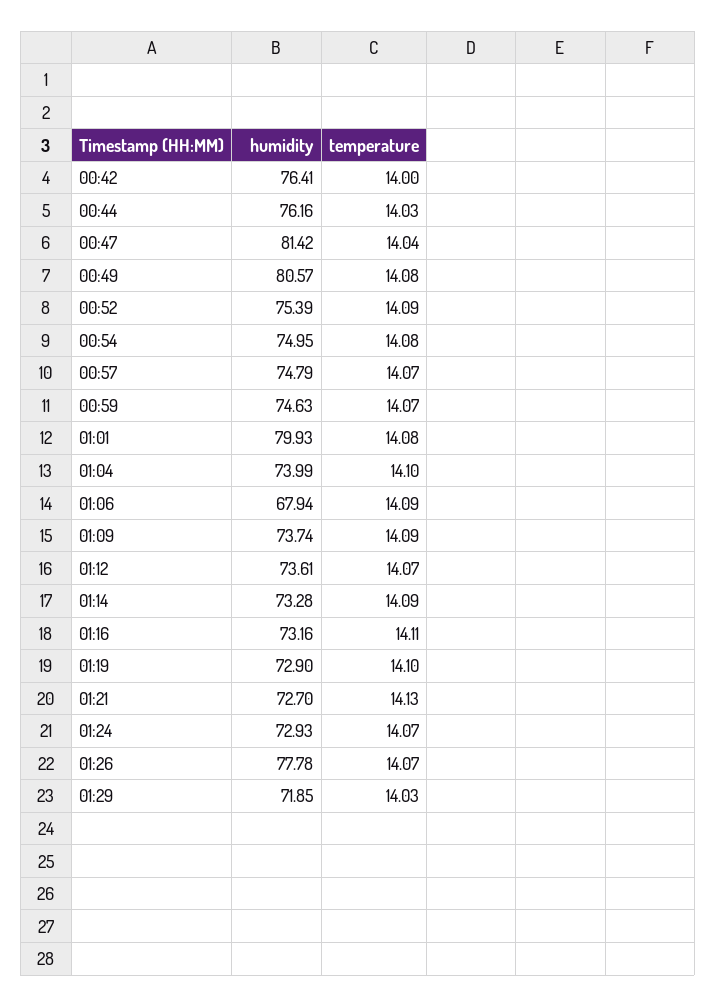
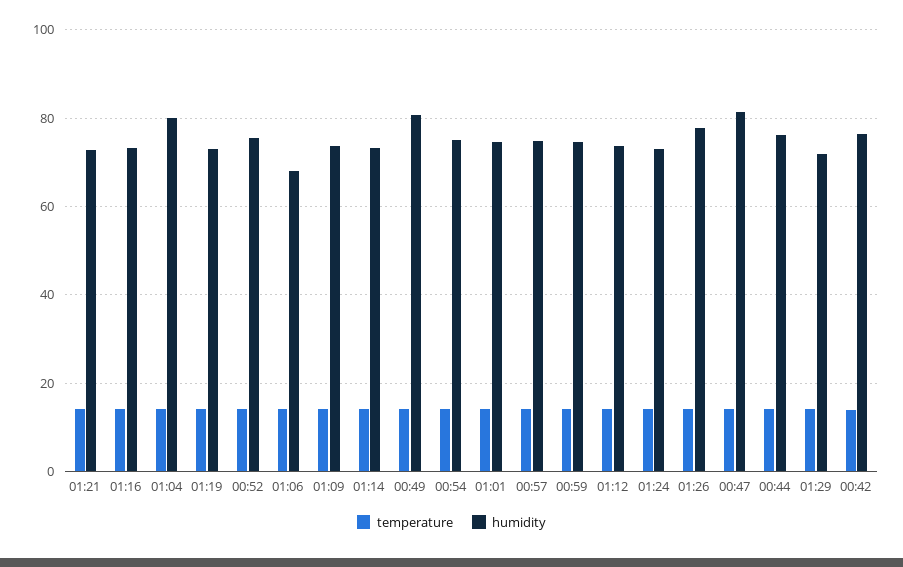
humidity, 01:01: 79.93 -> 74
humidity, 01:04: 73.99 -> 80

